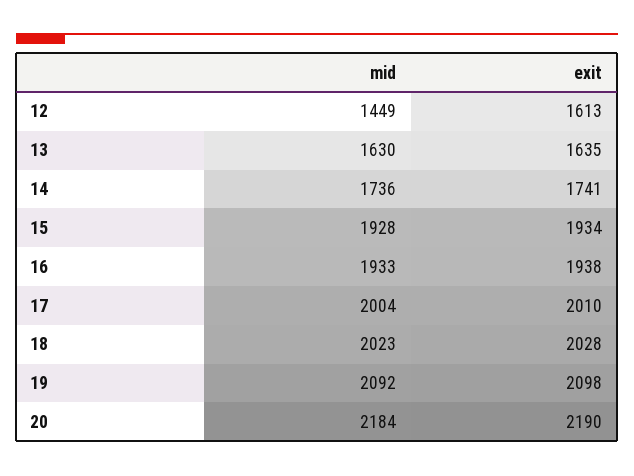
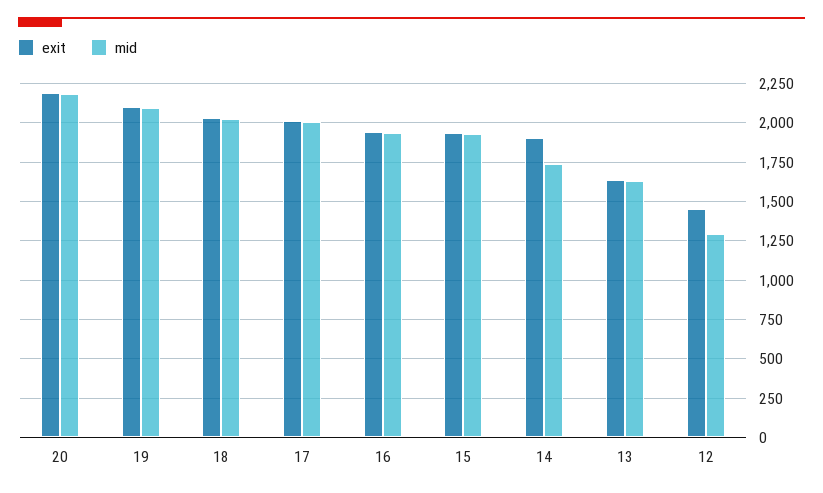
mid, 12: 1449 -> 1300
exit, 12: 1613 -> 1450
exit, 14: 1741 -> 1900

